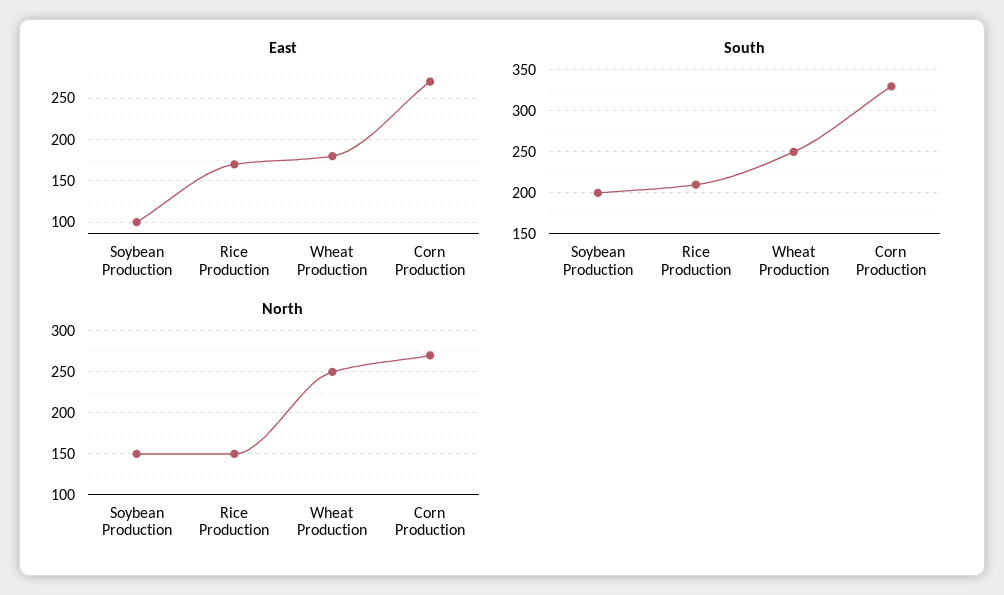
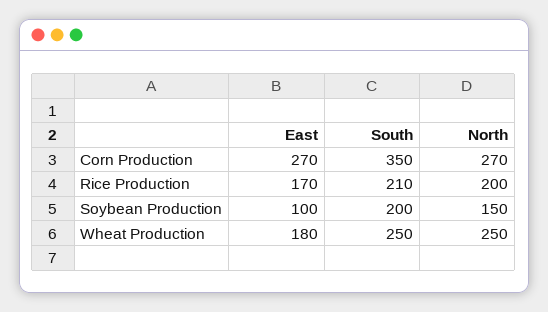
South, Corn Production: 330 -> 350
North, Rice Production: 150 -> 200

